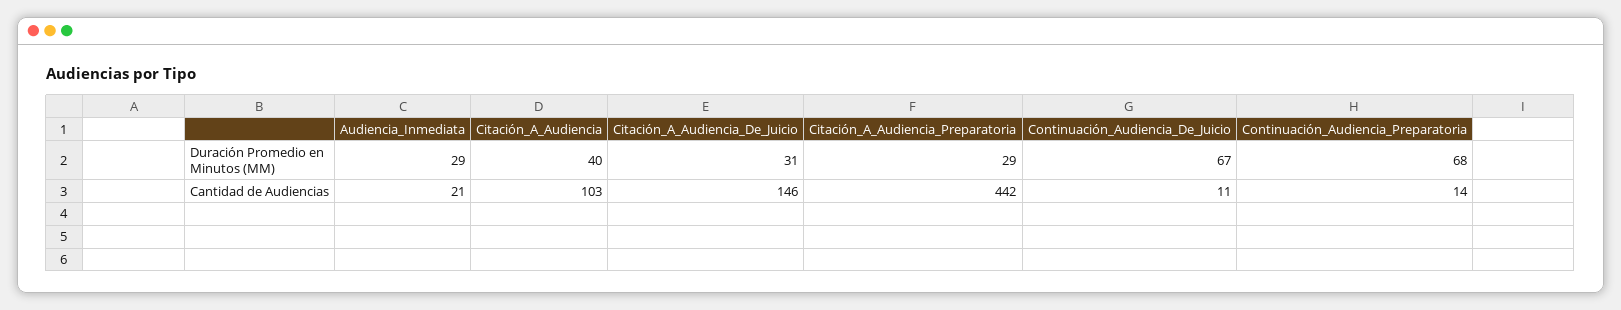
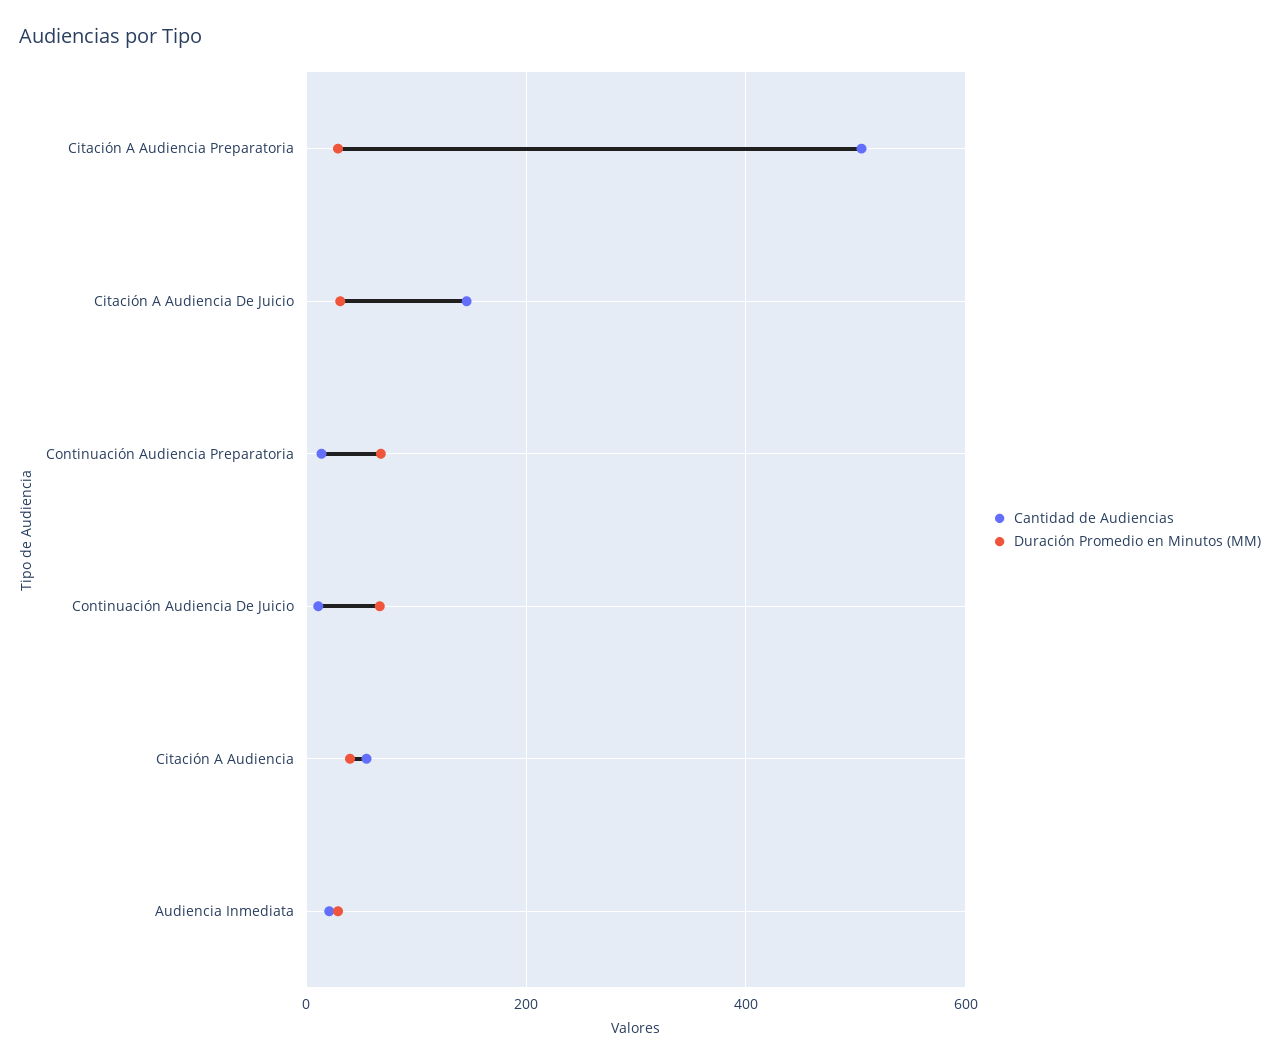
Cantidad de Audiencias, Citación_A_Audiencia: 103 -> 60
Cantidad de Audiencias, Citación_A_Audiencia_Preparatoria: 442 -> 500

